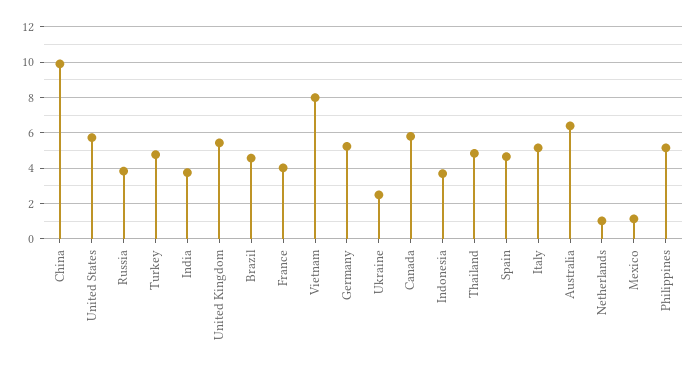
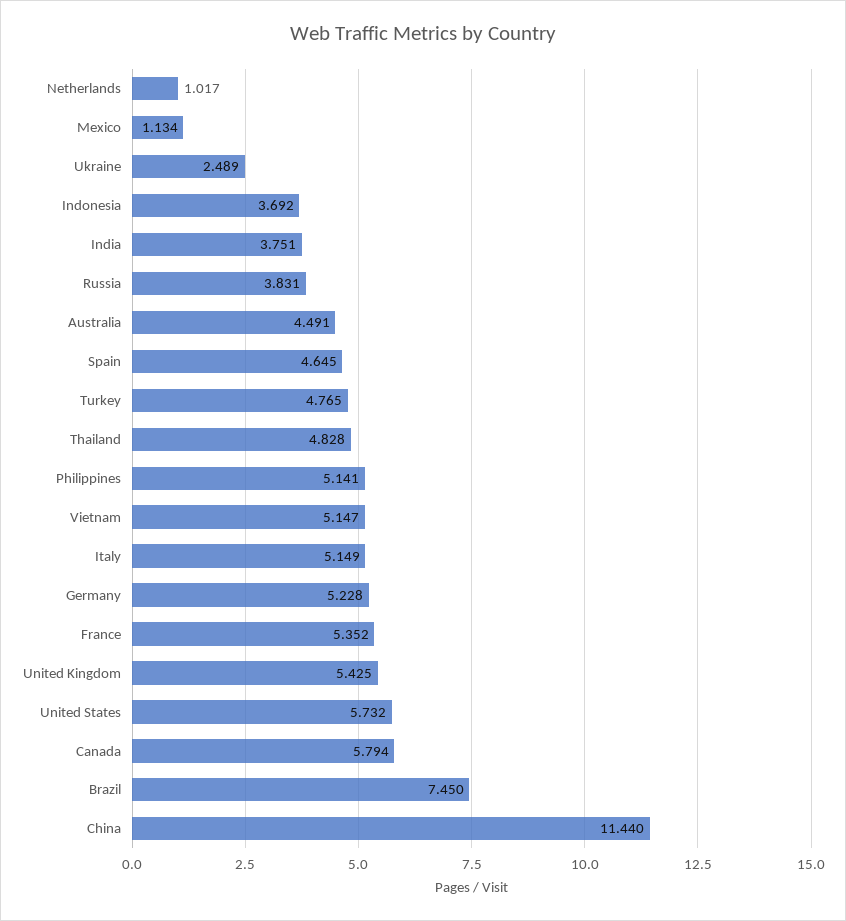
China: 10 -> 11.44
Brazil: 4.5 -> 7.45
France: 4 -> 5.352
Vietnam: 8 -> 5.147
Australia: 6.5 -> 4.491

